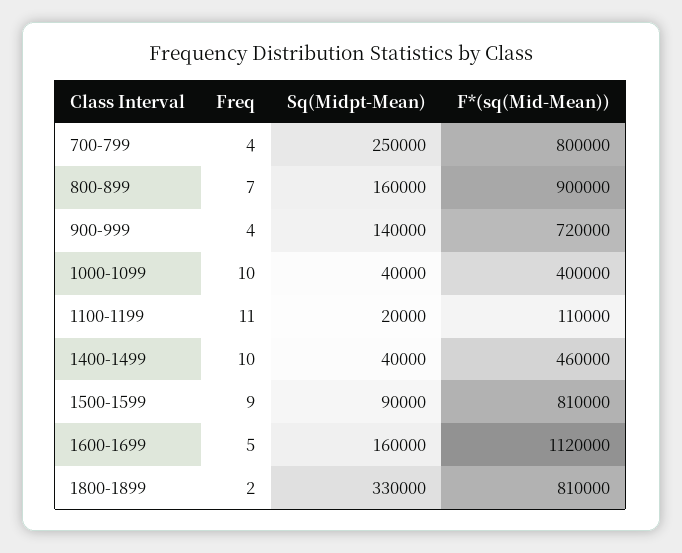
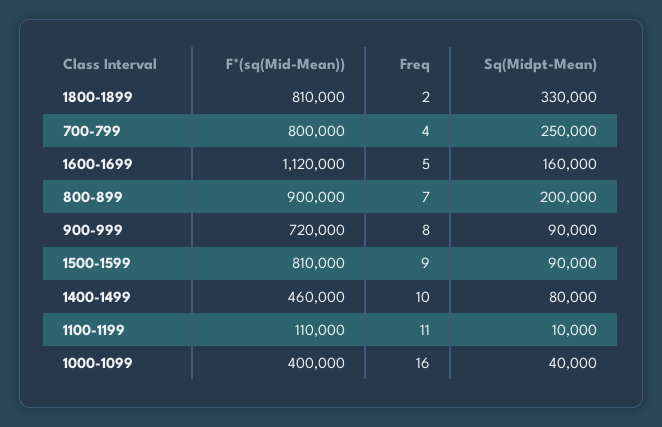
Sq(Midpt-Mean), 800-899: 160000 -> 200000
Freq, 900-999: 4 -> 8
Sq(Midpt-Mean), 900-999: 140000 -> 90000
Freq, 1000-1099: 10 -> 16
Sq(Midpt-Mean), 1100-1199: 20000 -> 10000
Sq(Midpt-Mean), 1400-1499: 40000 -> 80000

